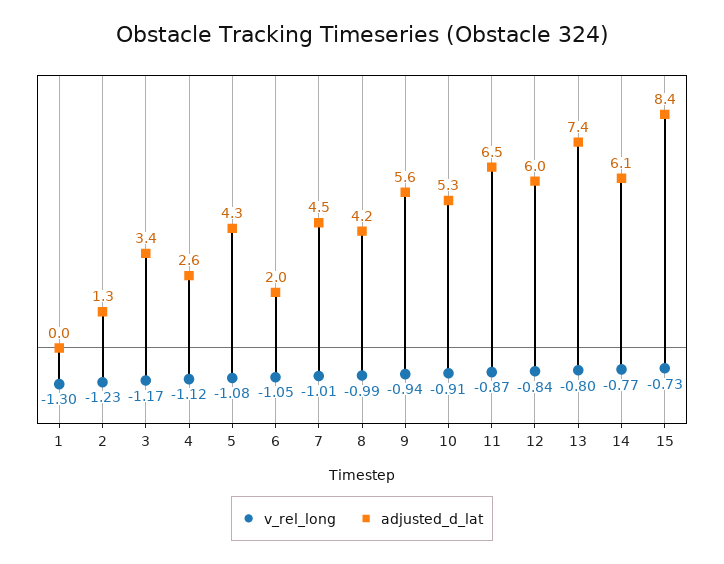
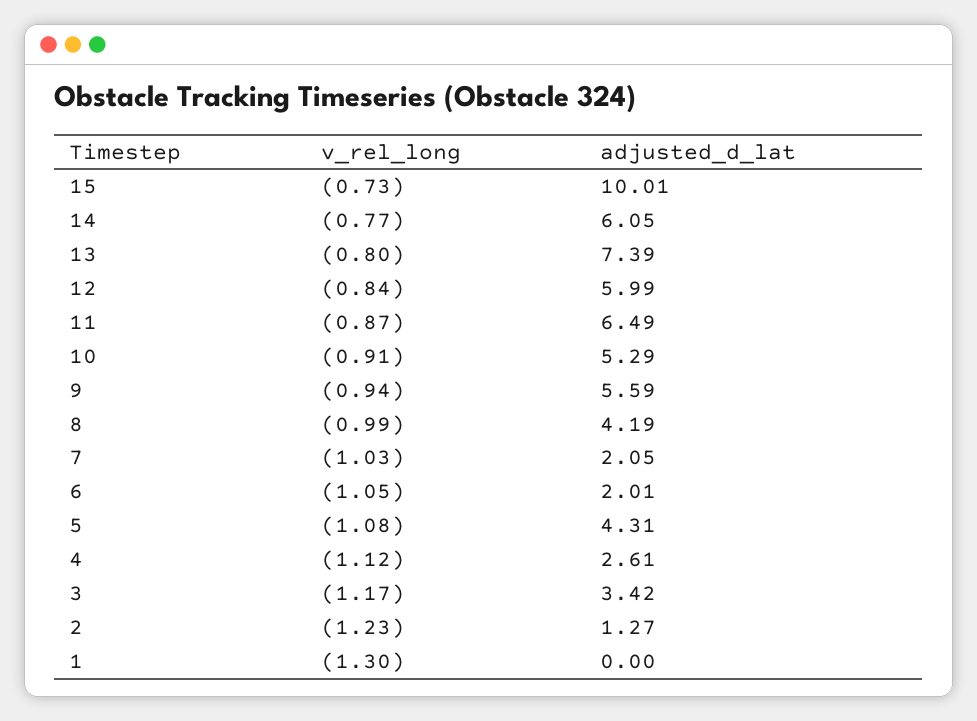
v_rel_long, 7: -1.01 -> -1.03
adjusted_d_lat, 7: 4.5 -> 2.05
adjusted_d_lat, 15: 8.4 -> 10.01

